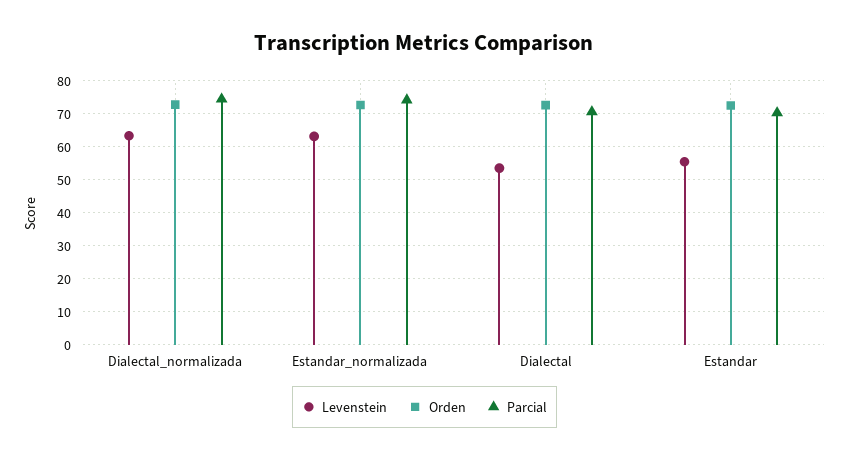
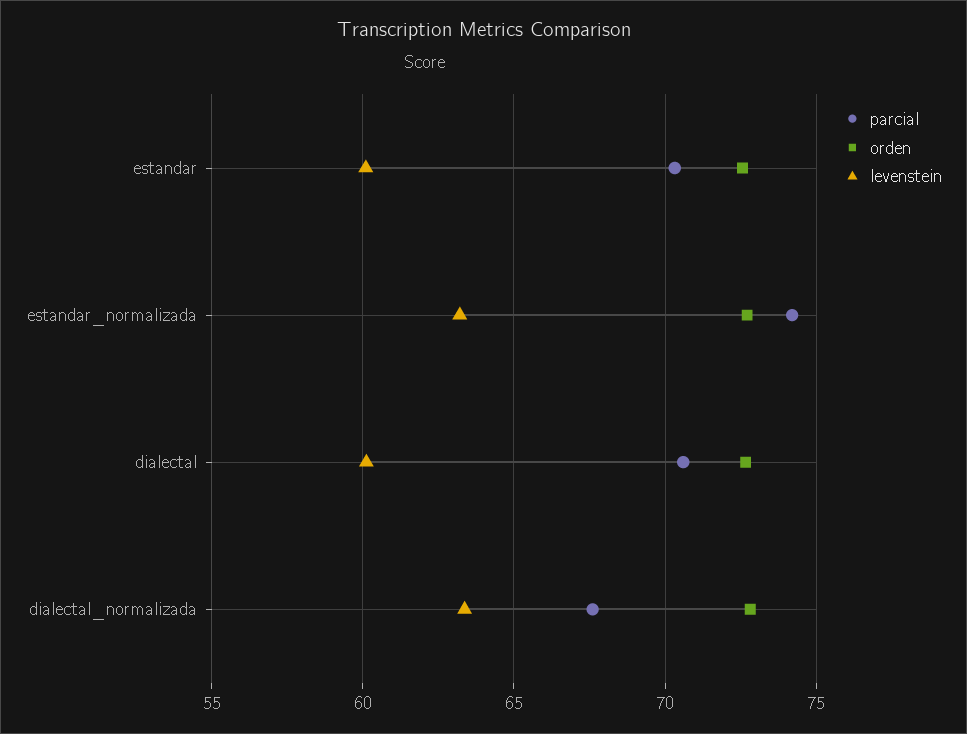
Parcial, Dialectal_normalizada: 74 -> 67.5
Levenstein, Dialectal: 54 -> 60
Levenstein, Estandar: 56 -> 60

